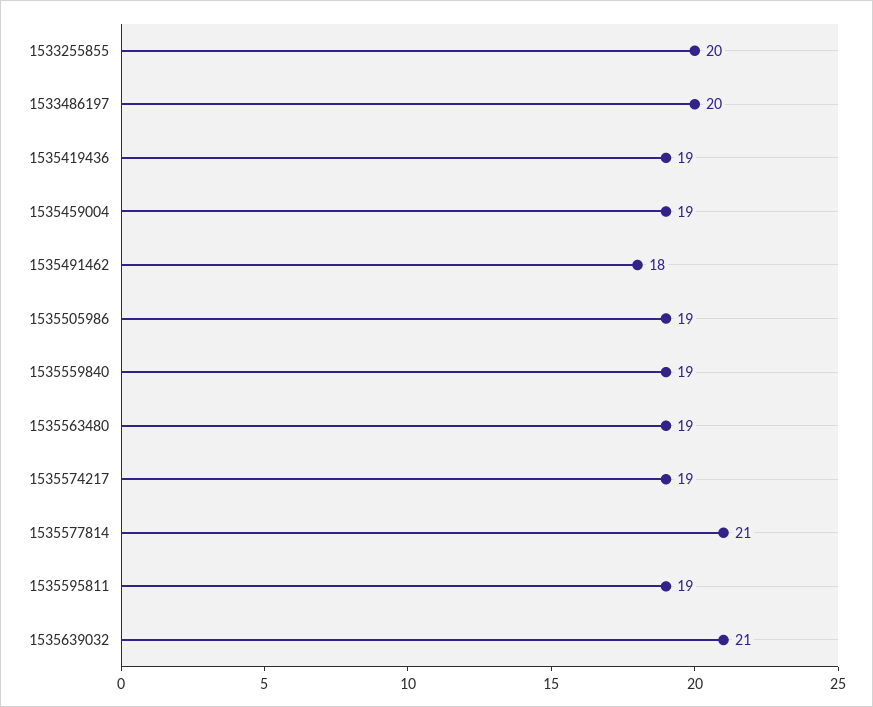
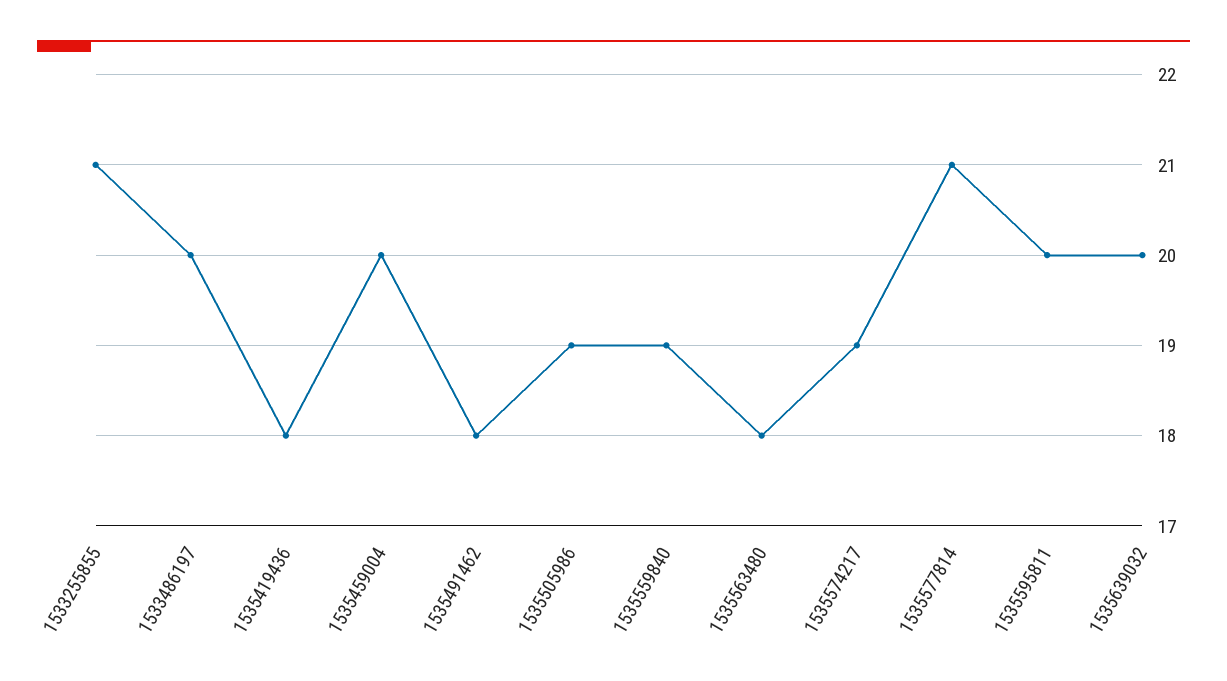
1533255855: 20 -> 21
1535419436: 19 -> 18
1535459004: 19 -> 20
1535563480: 19 -> 18
1535595811: 19 -> 20
1535639032: 21 -> 20

